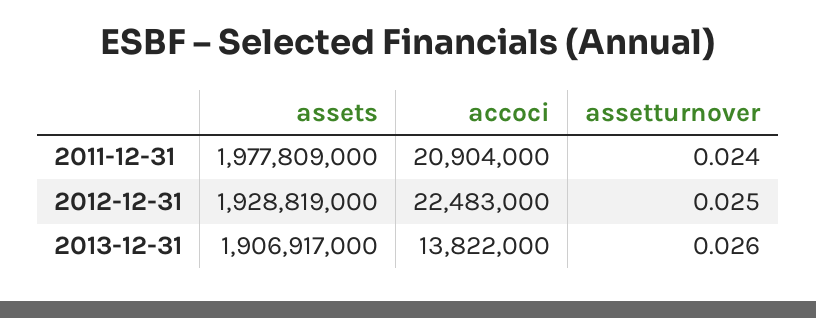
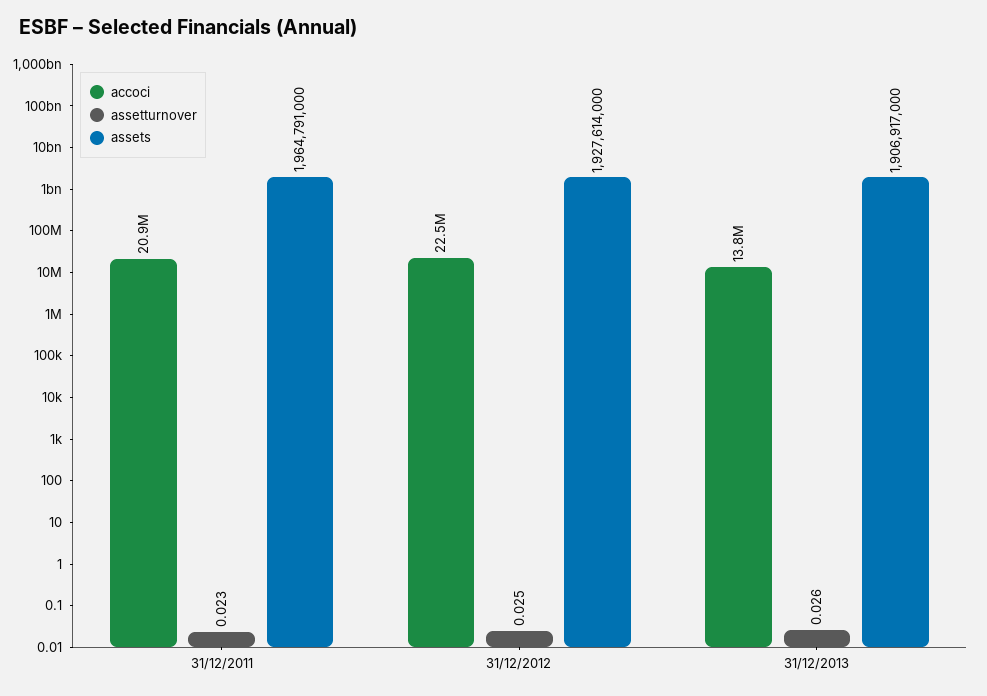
assets, 2011-12-31: 1977809000 -> 1964791000
assetturnover, 2011-12-31: 0.024 -> 0.023
assets, 2012-12-31: 1928819000 -> 1927614000

